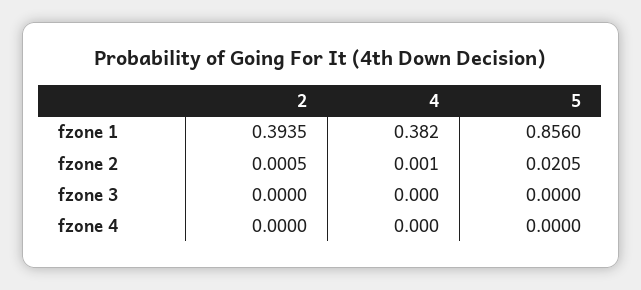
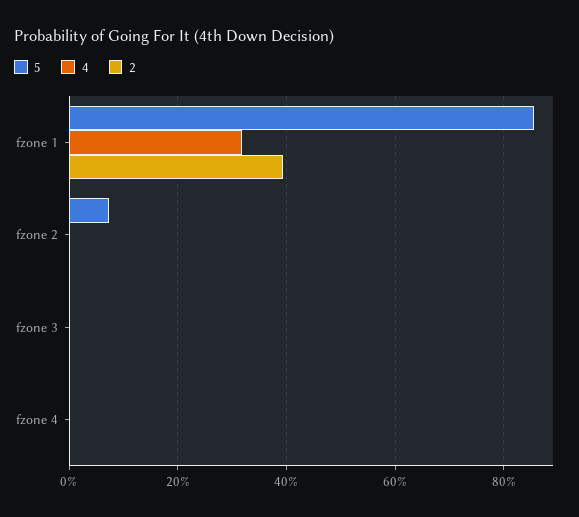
4, fzone 1: 0.382 -> 0.32
5, fzone 2: 0.0205 -> 0.08

